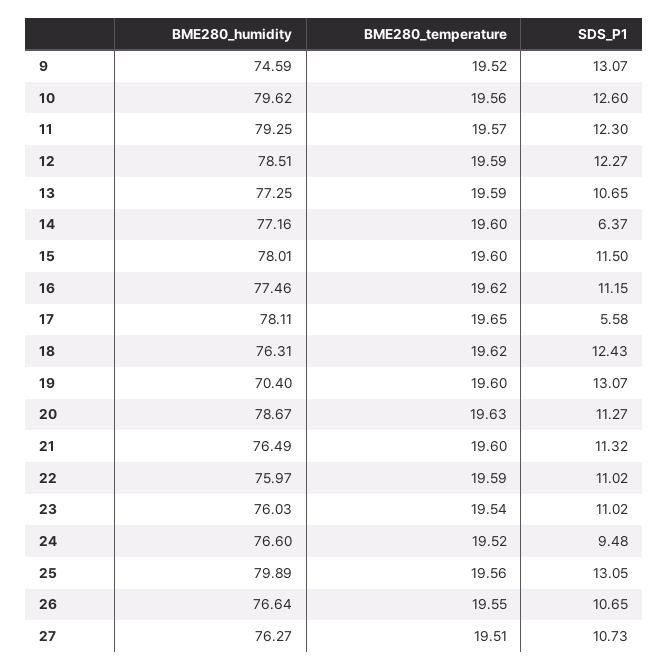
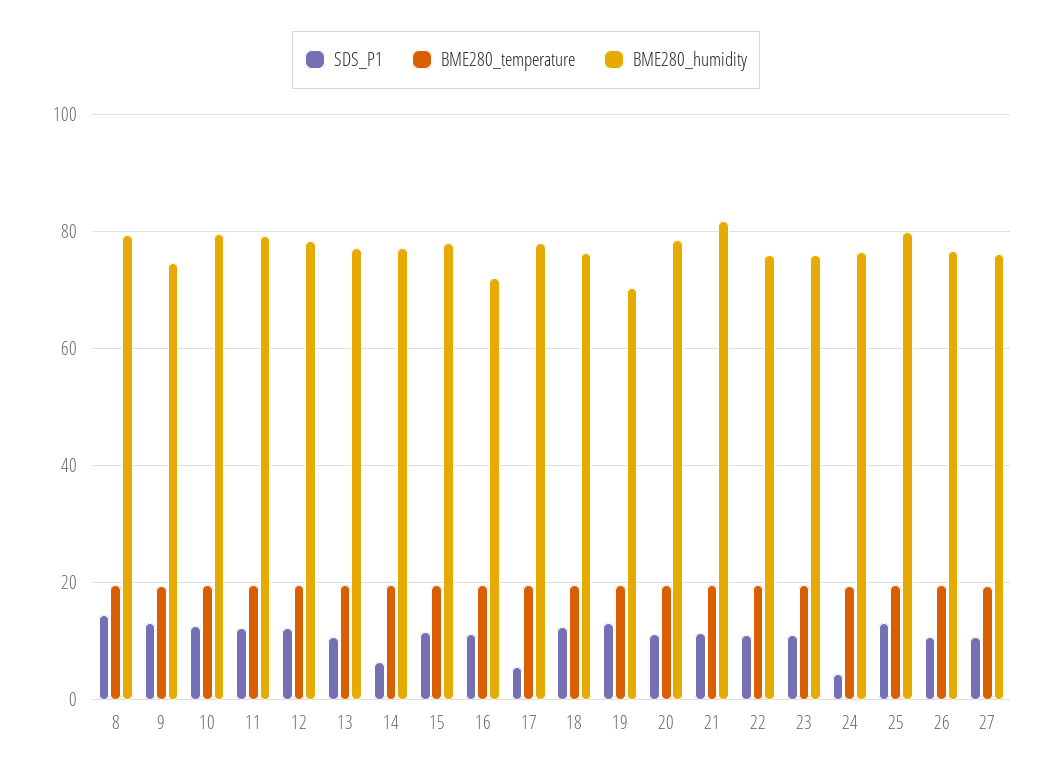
BME280_humidity, 16: 77.46 -> 72
BME280_humidity, 21: 76.49 -> 82
SDS_P1, 24: 9.48 -> 4
SDS_P1, 8: none -> 14
BME280_temperature, 8: none -> 20
BME280_humidity, 8: none -> 80

